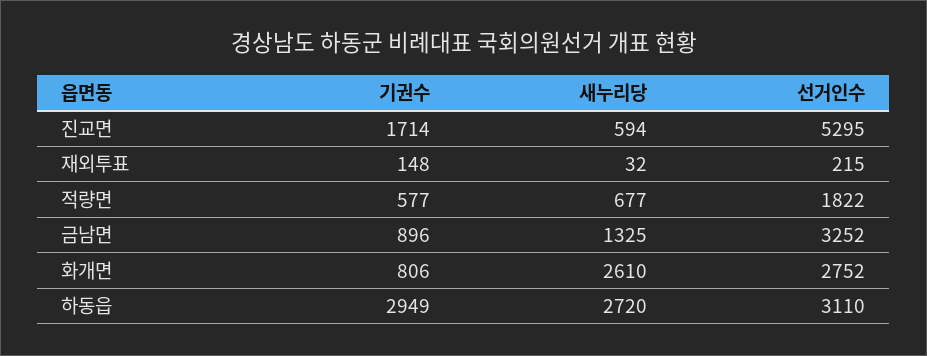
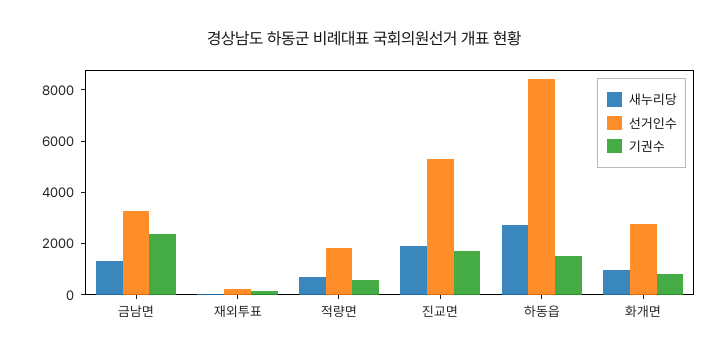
새누리당, 진교면: 594 -> 2000
기권수, 금남면: 896 -> 2500
새누리당, 화개면: 2610 -> 1000
기권수, 하동읍: 2949 -> 1500
선거인수, 하동읍: 3110 -> 8500

